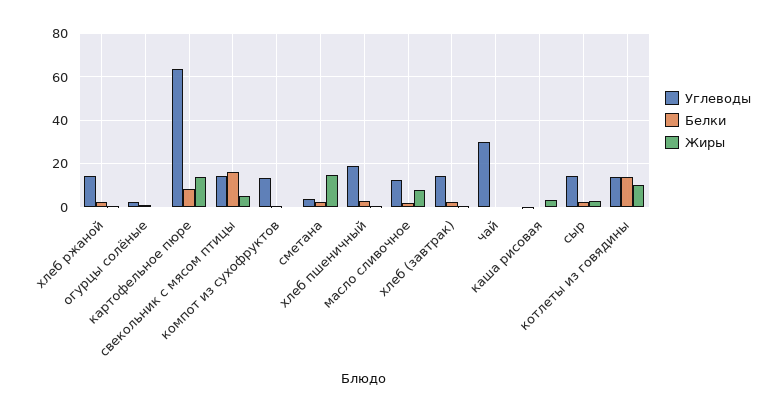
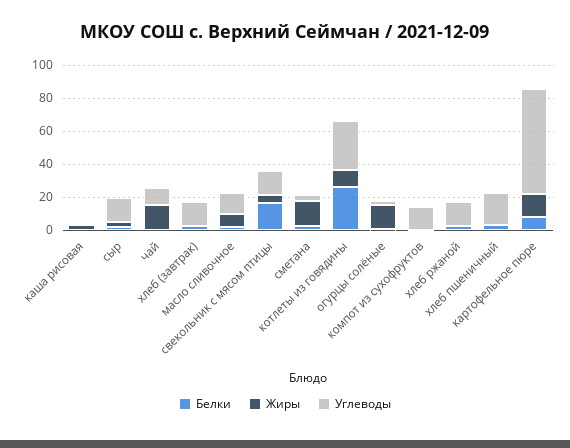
Жиры, огурцы солёные: 0 -> 15
Углеводы, чай: 30 -> 10
Жиры, чай: 0 -> 15
Углеводы, котлеты из говядины: 15 -> 30
Белки, котлеты из говядины: 15 -> 25

